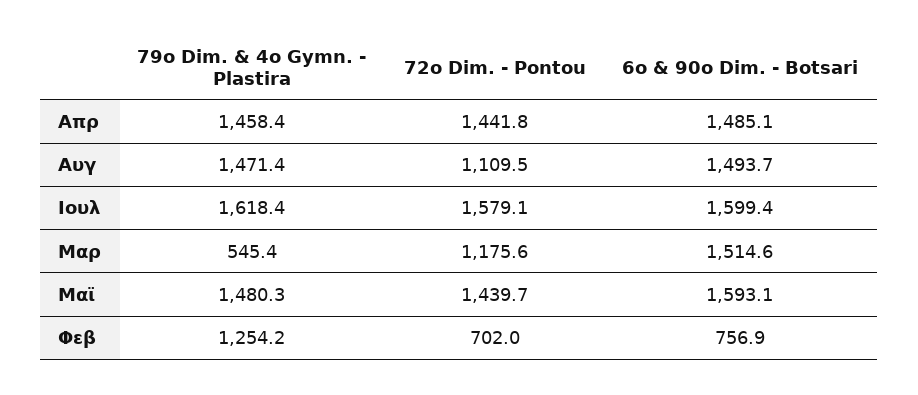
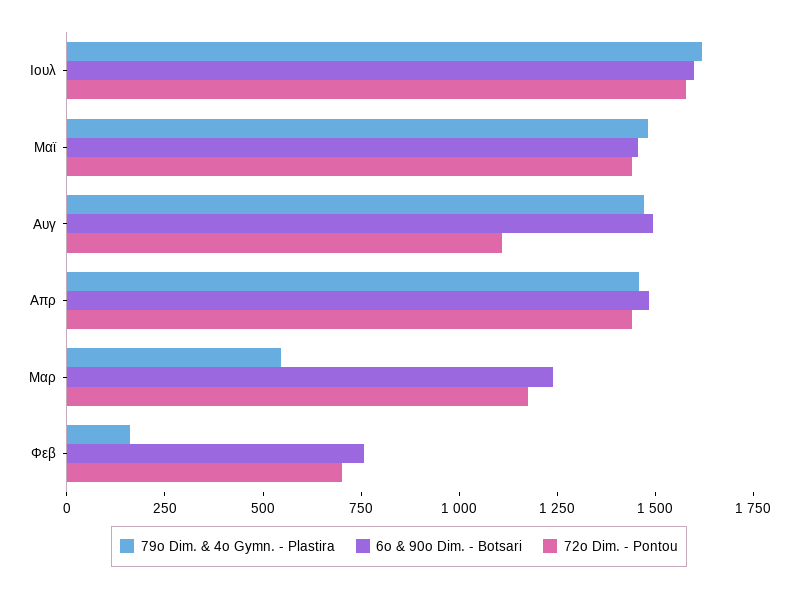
6o & 90o Dim. - Botsari, Μαρ: 1514.6 -> 1250
6o & 90o Dim. - Botsari, Μαϊ: 1593.1 -> 1450
79o Dim. & 4o Gymn. - Plastira, Φεβ: 1254.2 -> 150

